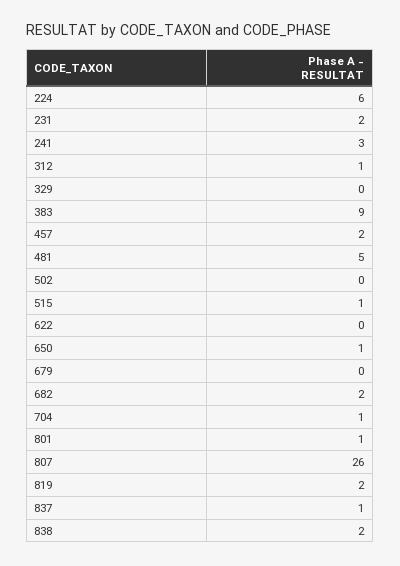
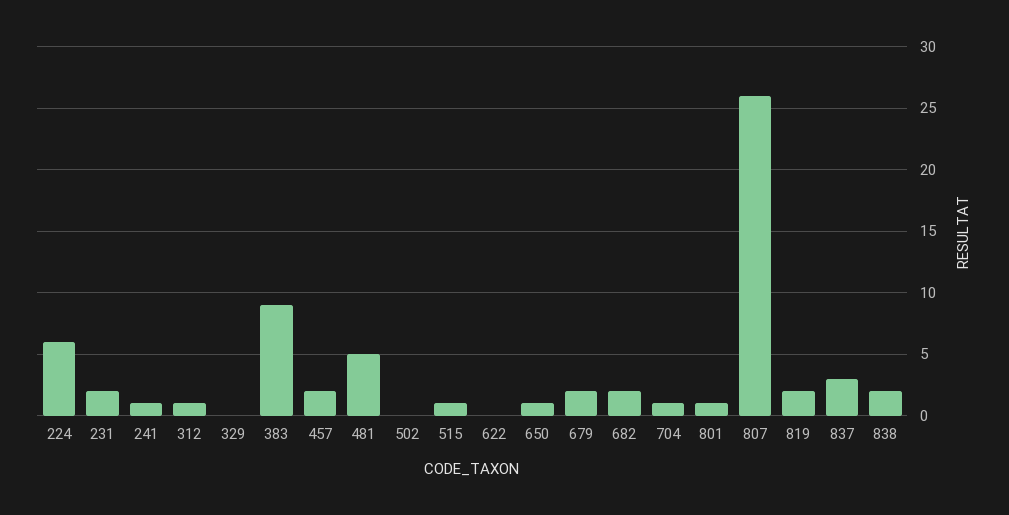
241: 3 -> 1
679: 0 -> 2
837: 1 -> 3

